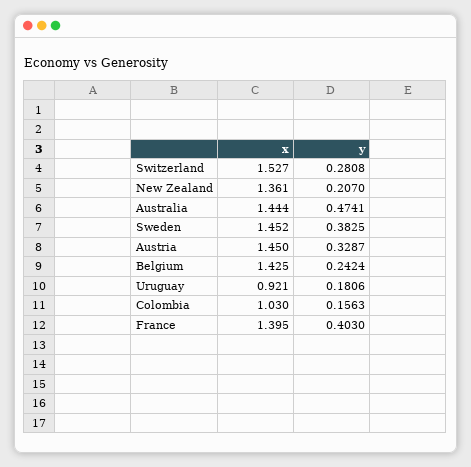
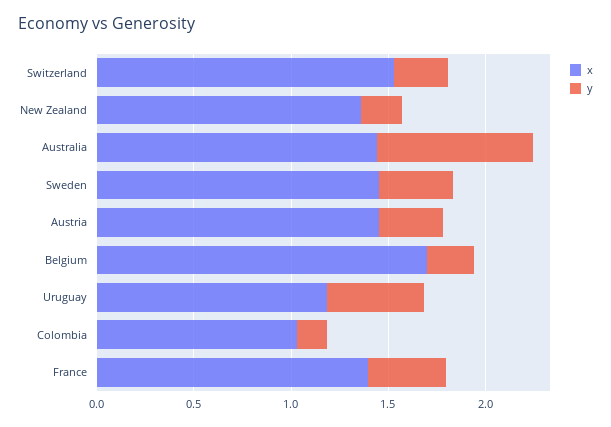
y, Australia: 0.4741 -> 0.8
x, Belgium: 1.425 -> 1.7
x, Uruguay: 0.921 -> 1.2
y, Uruguay: 0.1806 -> 0.5

